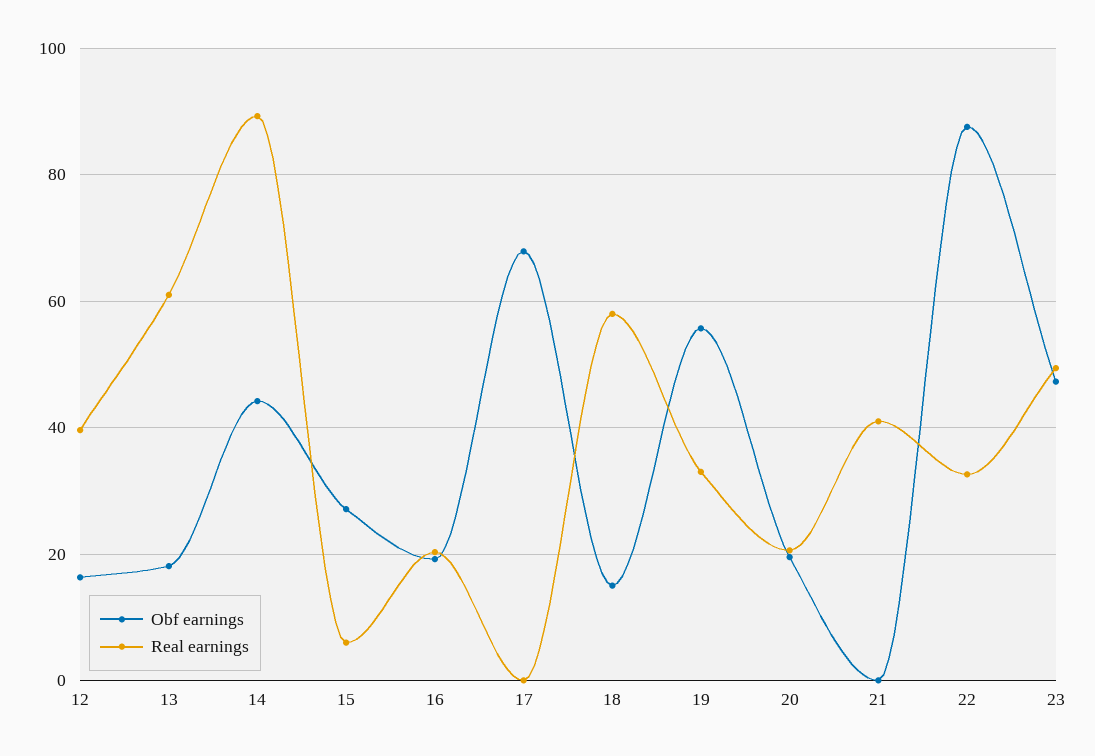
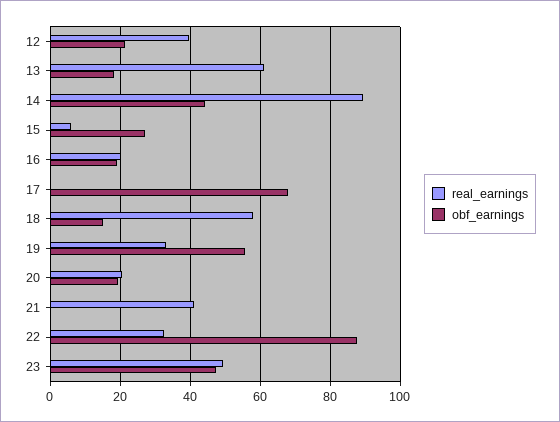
Obf earnings, 12: 16 -> 22

